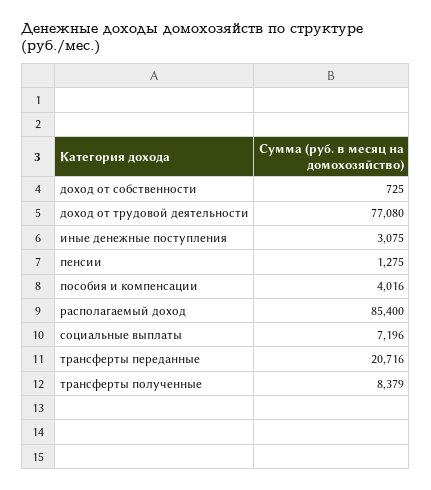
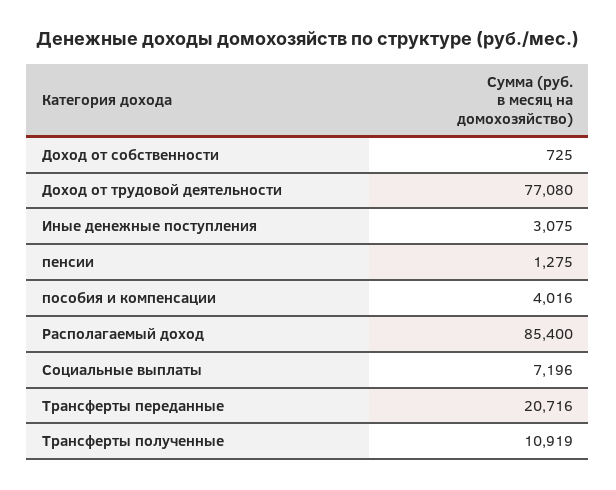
трансферты полученные: 8379 -> 10919

